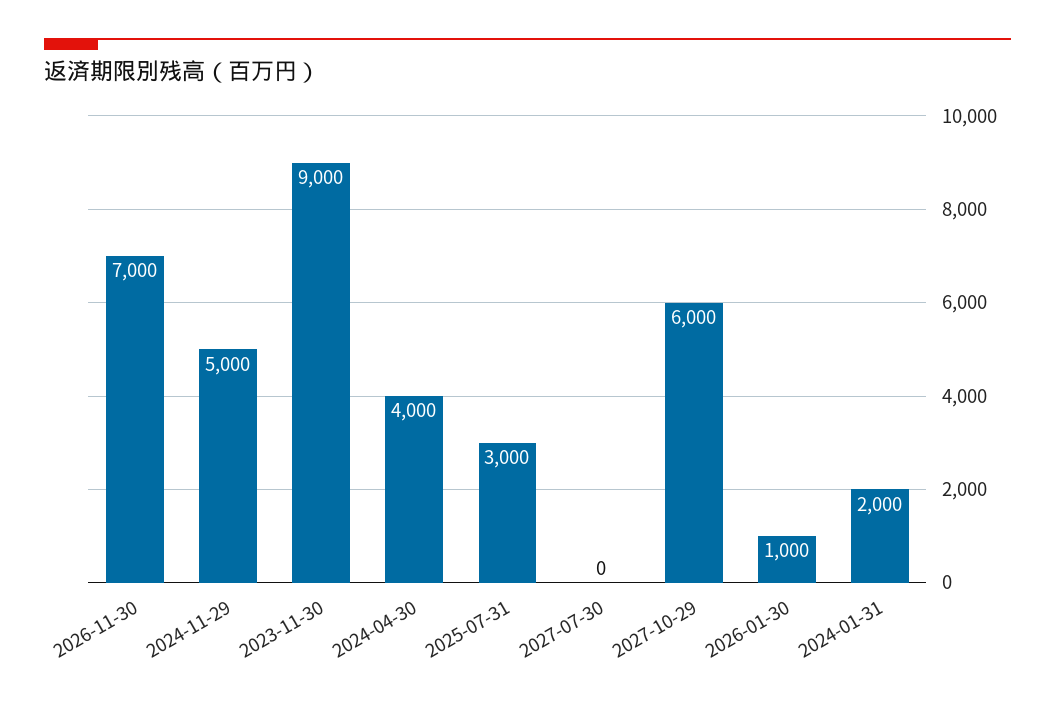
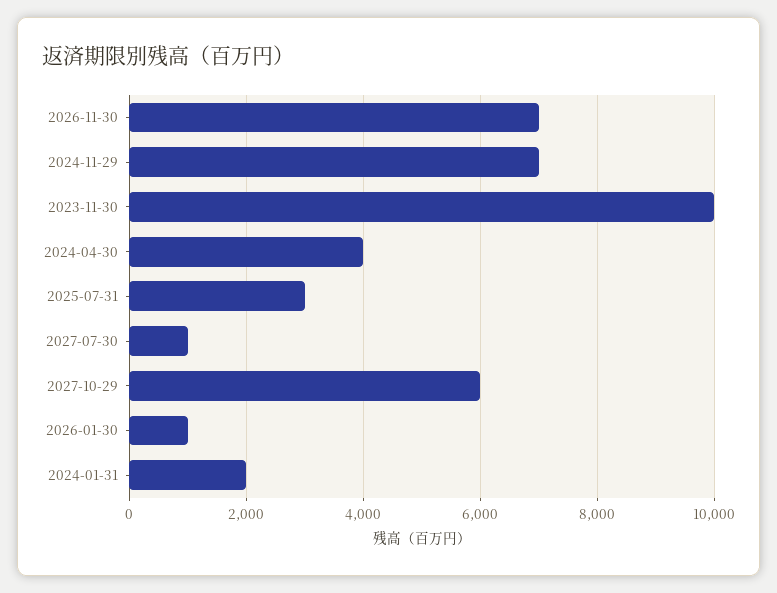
2024-11-29: 5000 -> 7000
2023-11-30: 9000 -> 10000
2027-07-30: 0 -> 1000

